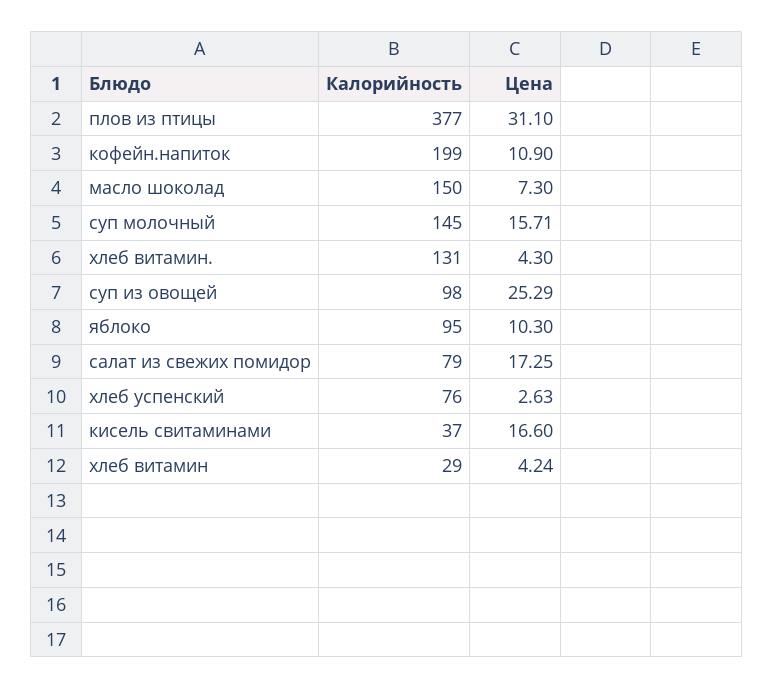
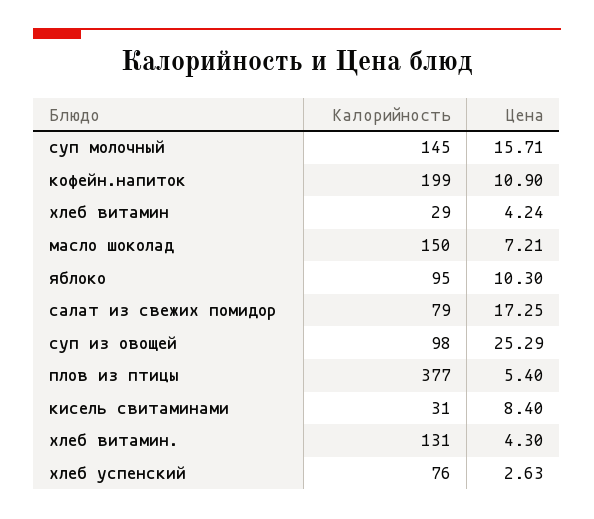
Цена, плов из птицы: 31.1 -> 5.4
Цена, масло шоколад: 7.3 -> 7.21
Калорийность, кисель свитаминами: 37 -> 31
Цена, кисель свитаминами: 16.6 -> 8.4

